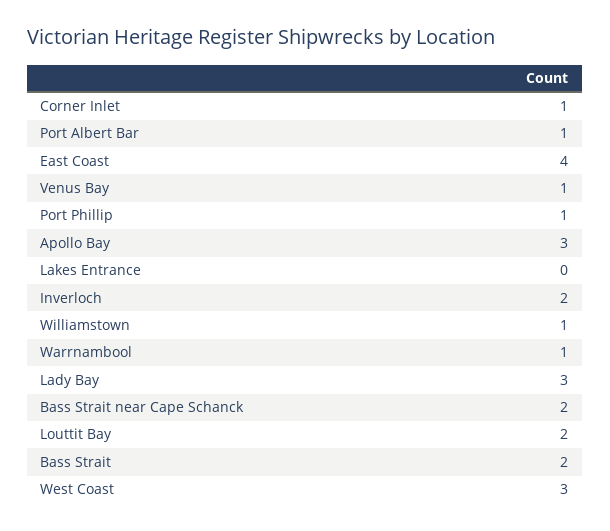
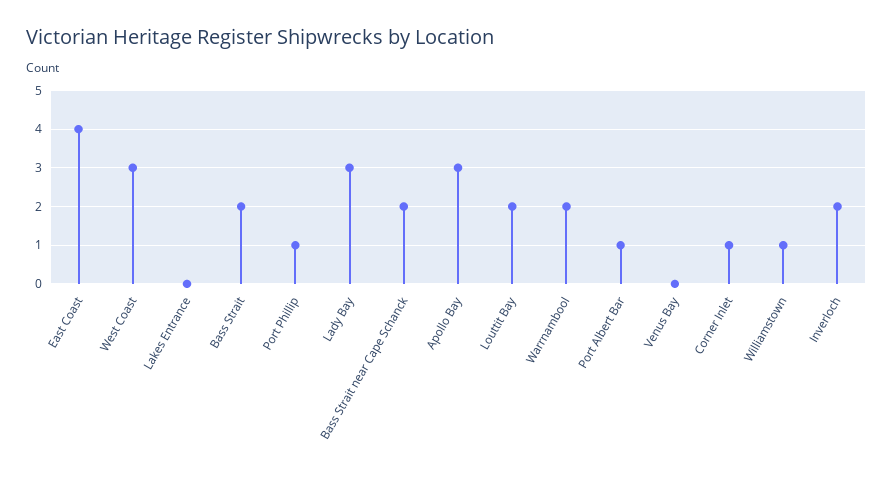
Venus Bay: 1 -> 0
Warrnambool: 1 -> 2

